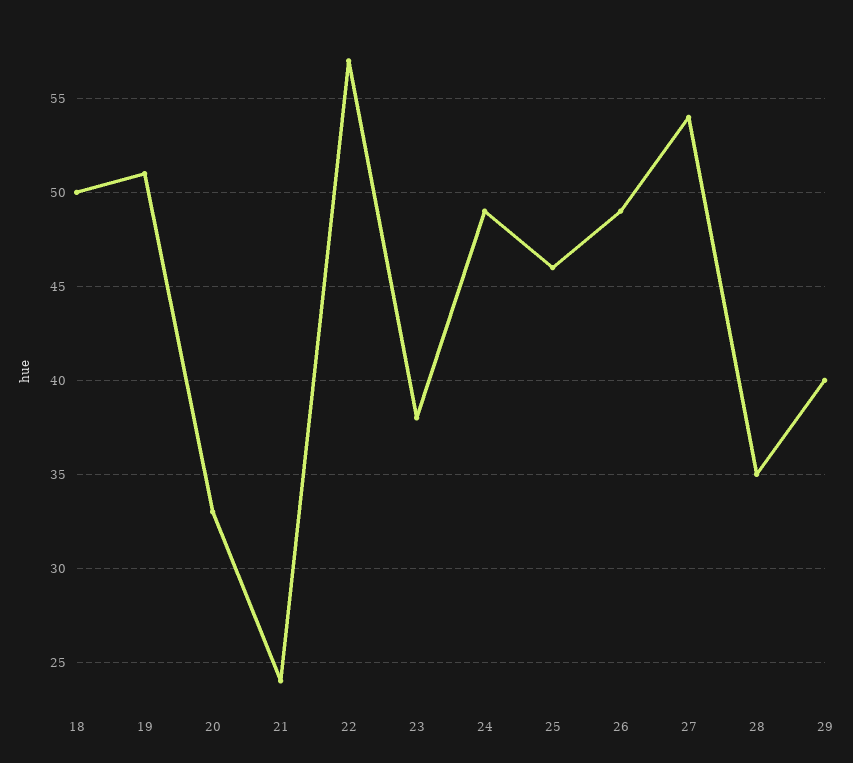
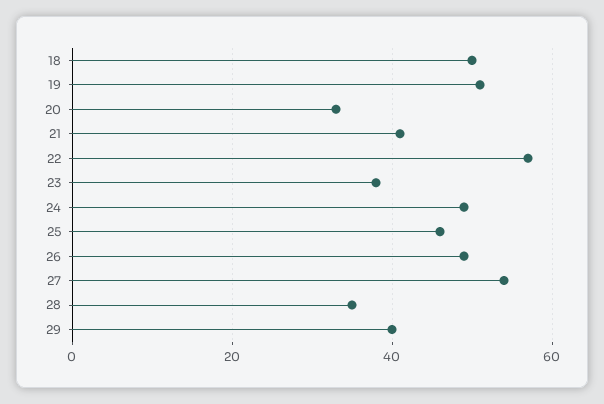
21: 24 -> 40

